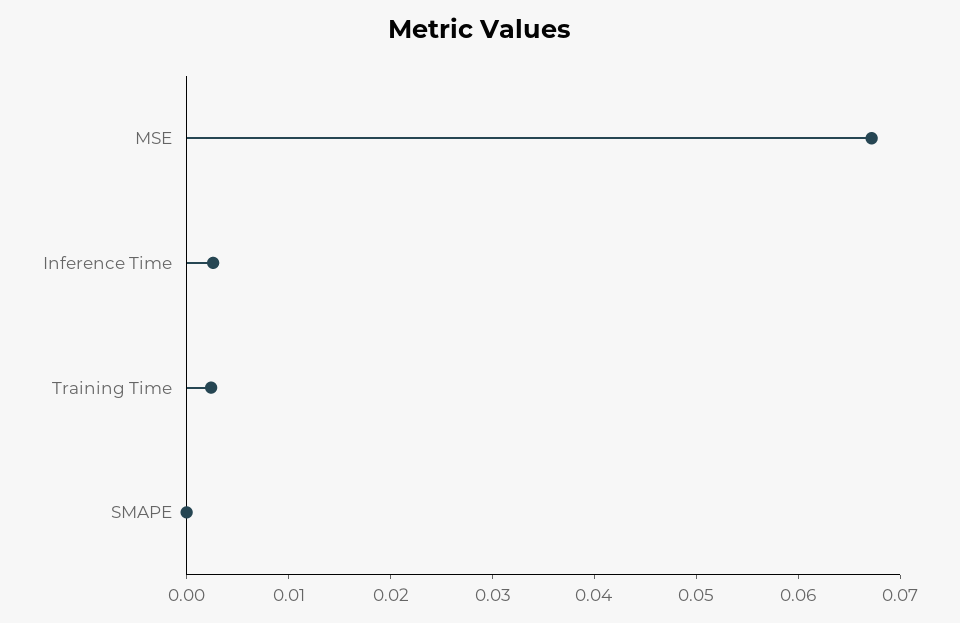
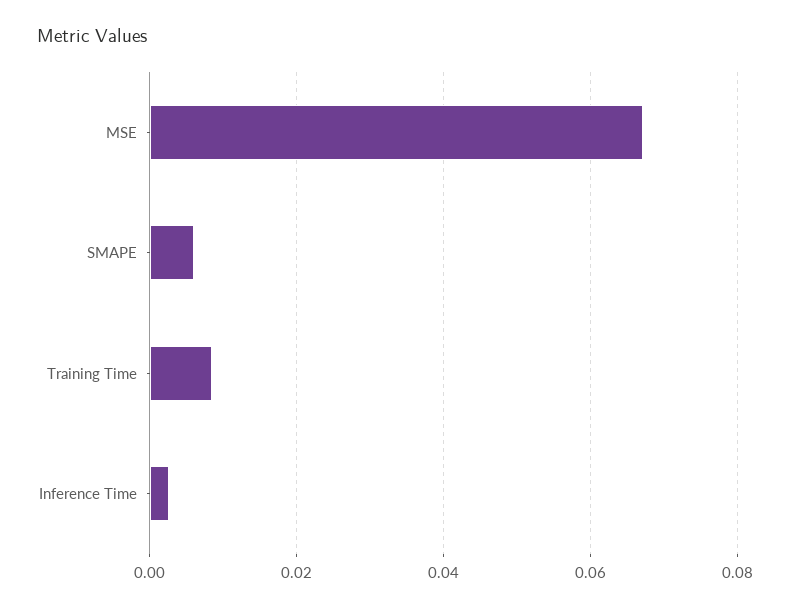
Training Time: 0.002 -> 0.008
SMAPE: 0 -> 0.006

